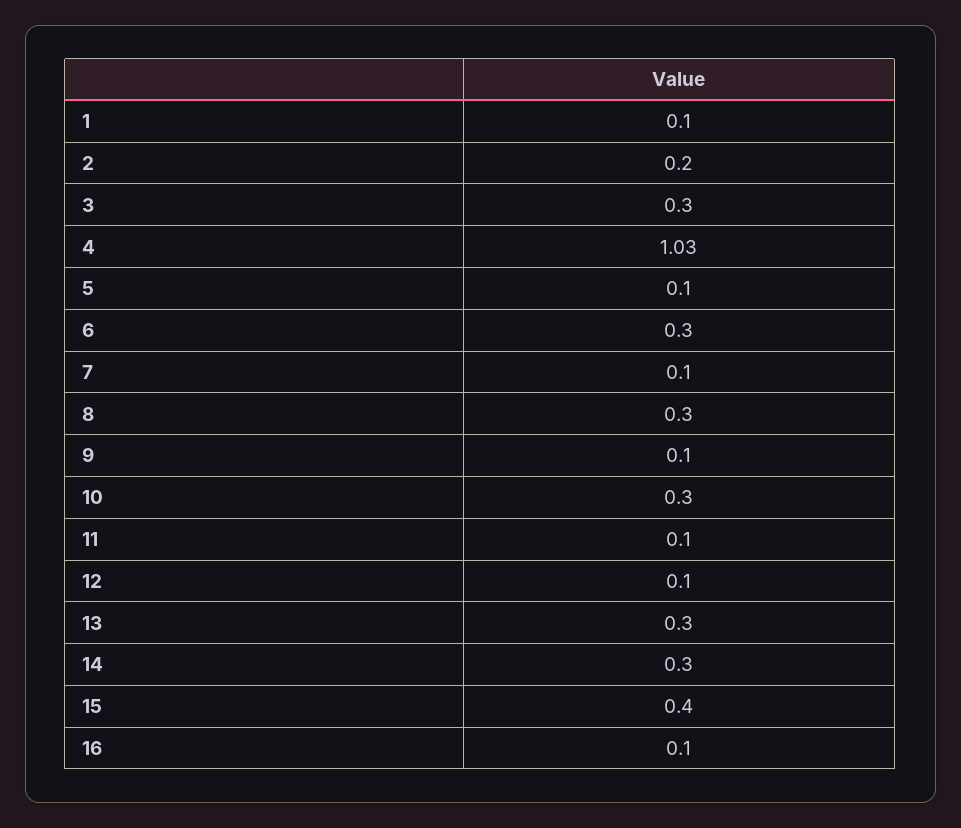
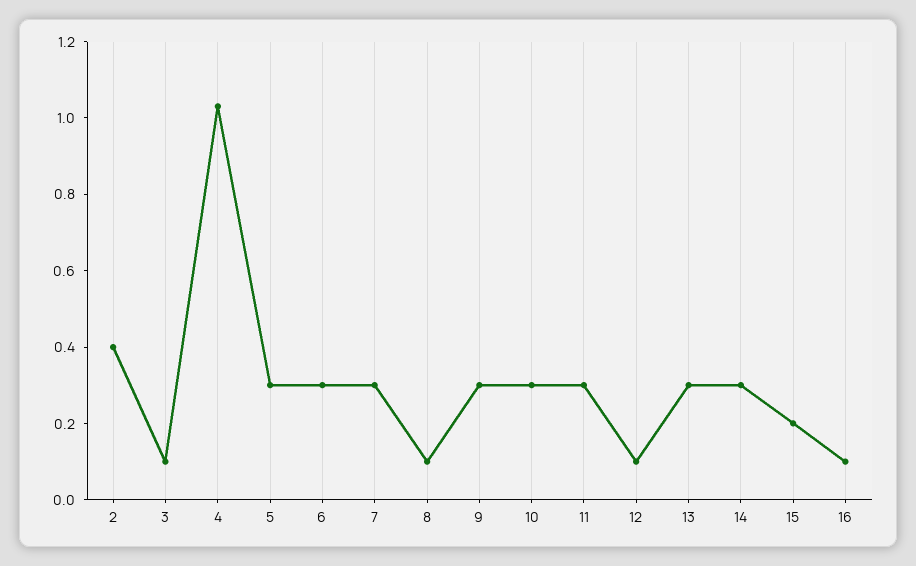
1: 0.1 -> none
2: 0.2 -> 0.4
3: 0.3 -> 0.1
5: 0.1 -> 0.3
7: 0.1 -> 0.3
8: 0.3 -> 0.1
9: 0.1 -> 0.3
11: 0.1 -> 0.3
15: 0.4 -> 0.2

